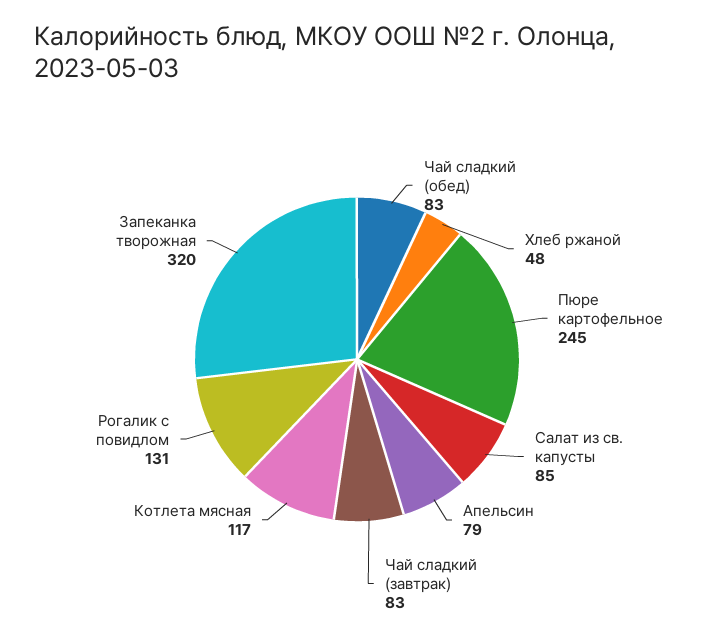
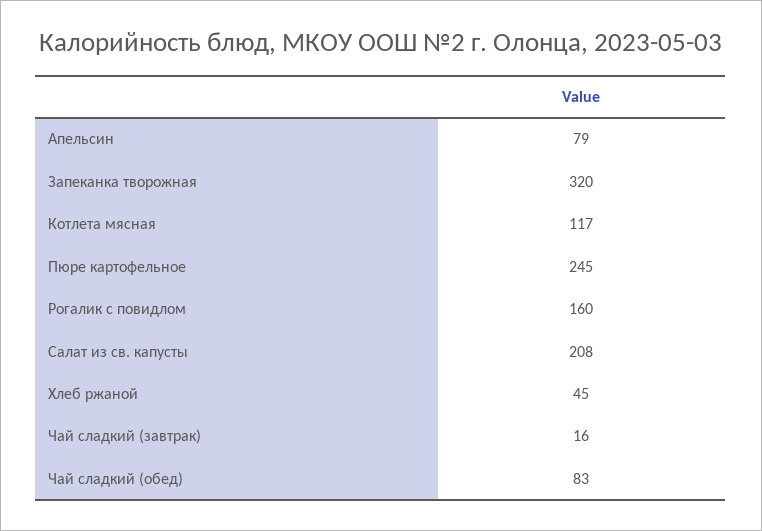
Хлеб ржаной: 48 -> 45
Салат из св. капусты: 85 -> 208
Чай сладкий (завтрак): 83 -> 16
Рогалик с повидлом: 131 -> 160

